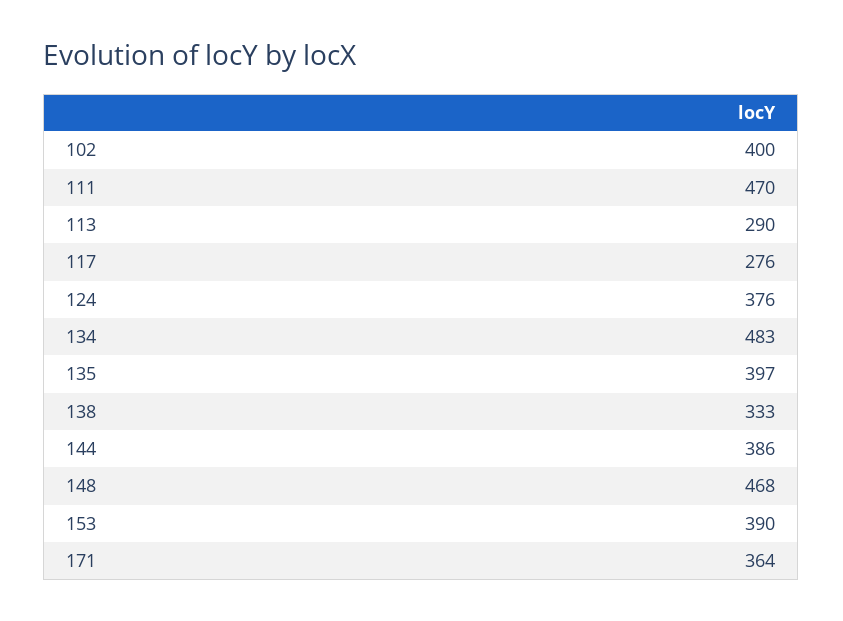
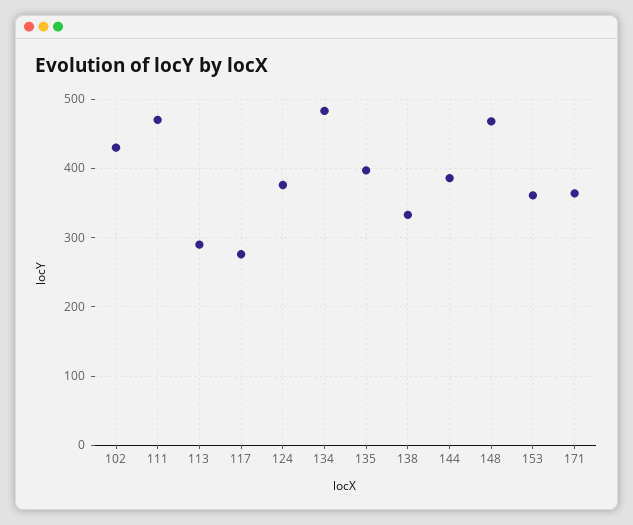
102: 400 -> 430
153: 390 -> 360

